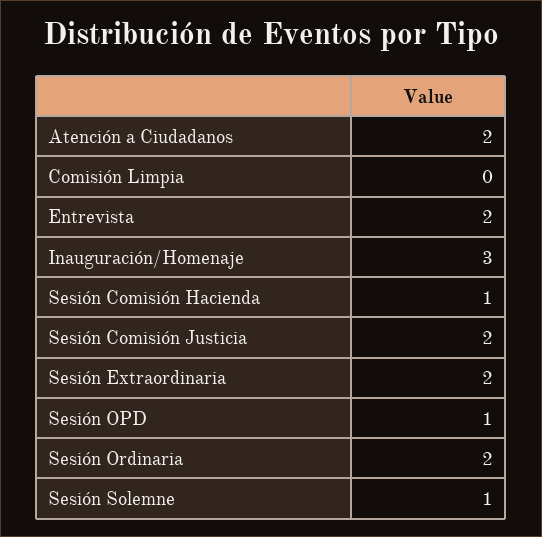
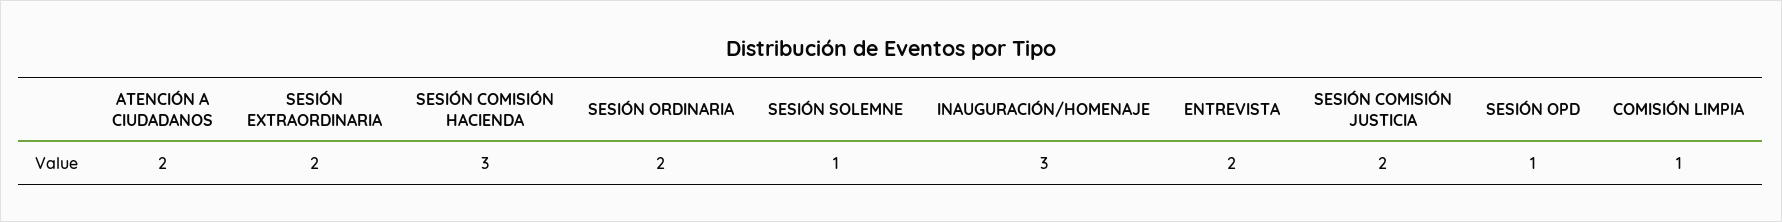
Comisión Limpia: 0 -> 1
Sesión Comisión Hacienda: 1 -> 3

